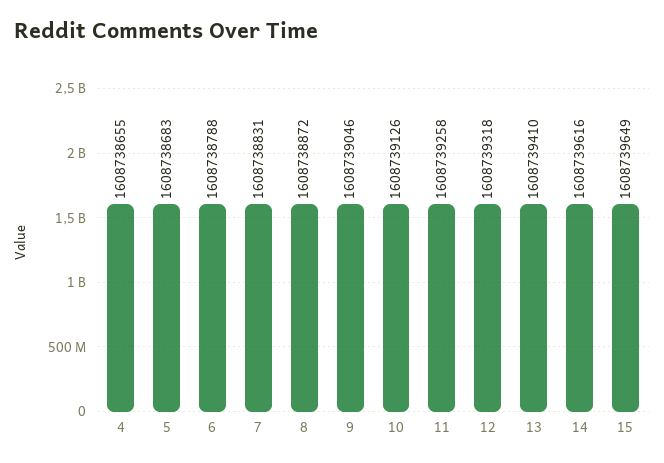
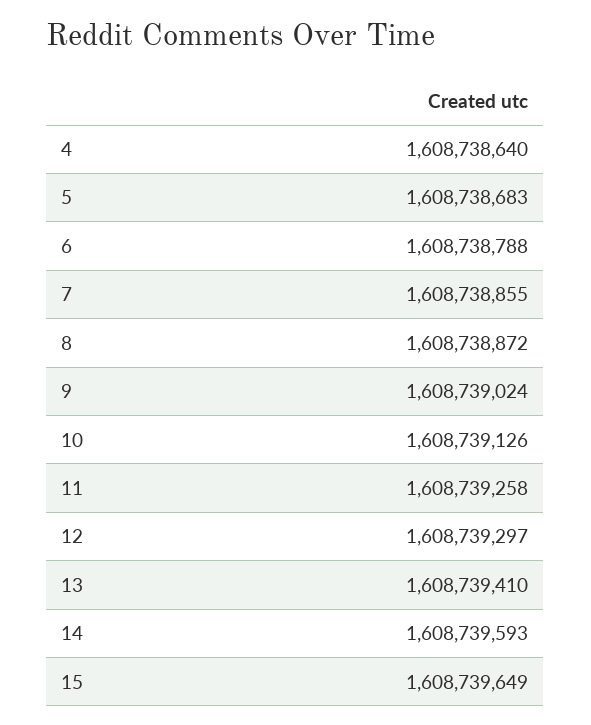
4: 1608738655 -> 1608738640
7: 1608738831 -> 1608738855
9: 1608739046 -> 1608739024
12: 1608739318 -> 1608739297
14: 1608739616 -> 1608739593

